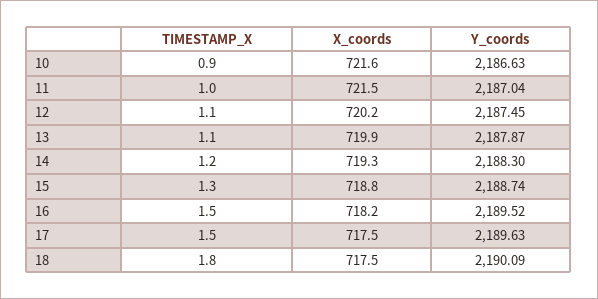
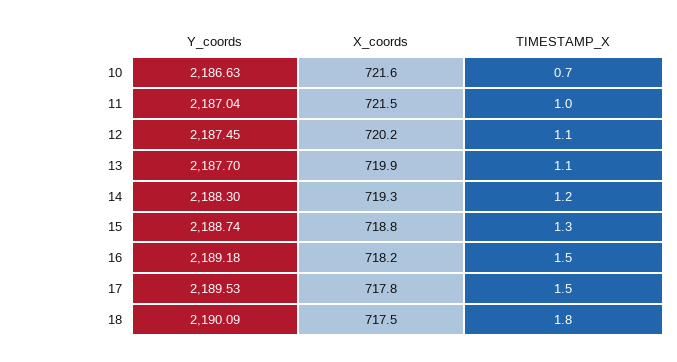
TIMESTAMP_X, 10: 0.9 -> 0.7
Y_coords, 13: 2187.87 -> 2187.7
Y_coords, 16: 2189.52 -> 2189.18
X_coords, 17: 717.5 -> 717.8
Y_coords, 17: 2189.63 -> 2189.53

